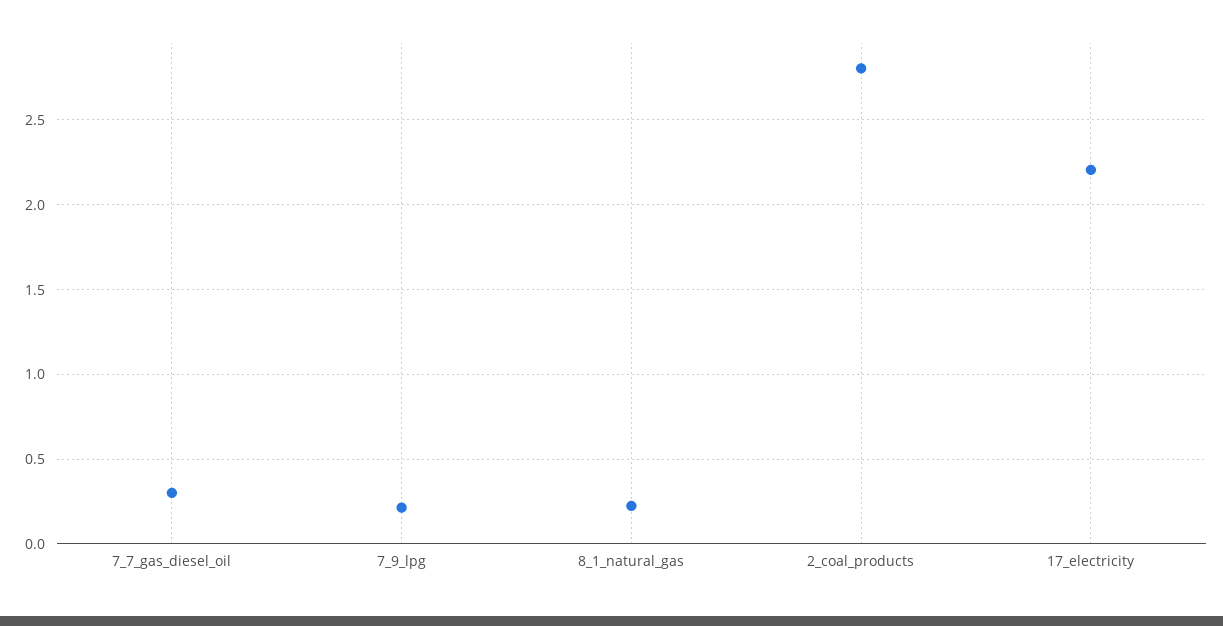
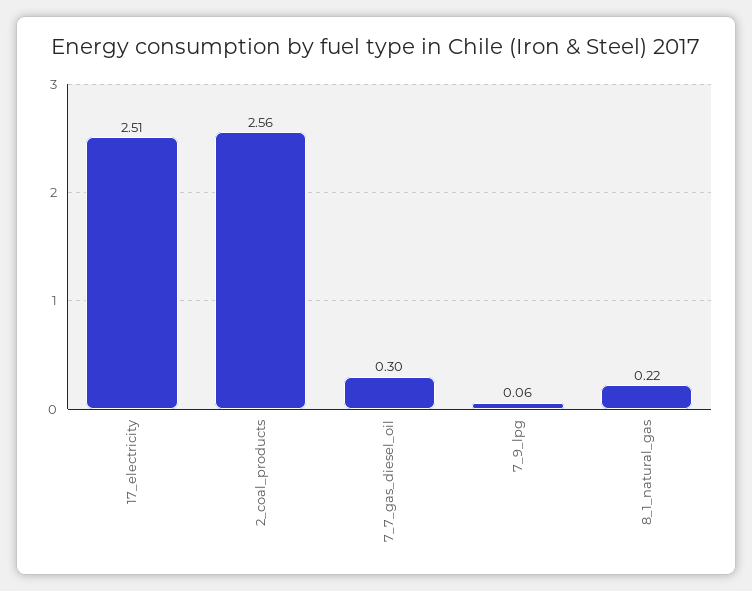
7_9_lpg: 0.2 -> 0.06
2_coal_products: 2.8 -> 2.56
17_electricity: 2.2 -> 2.51

